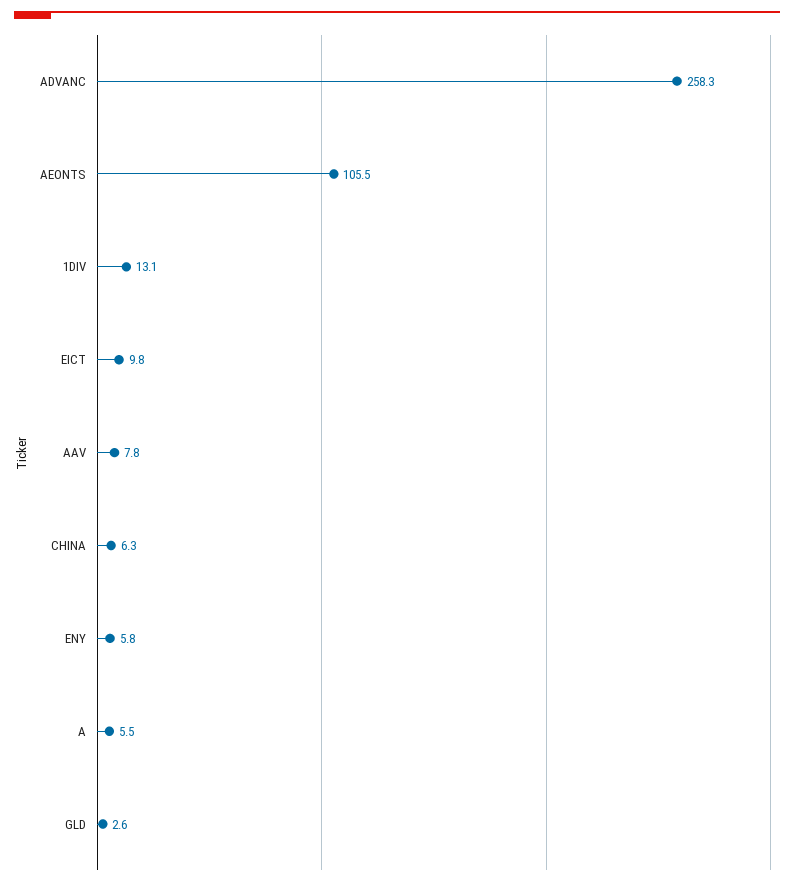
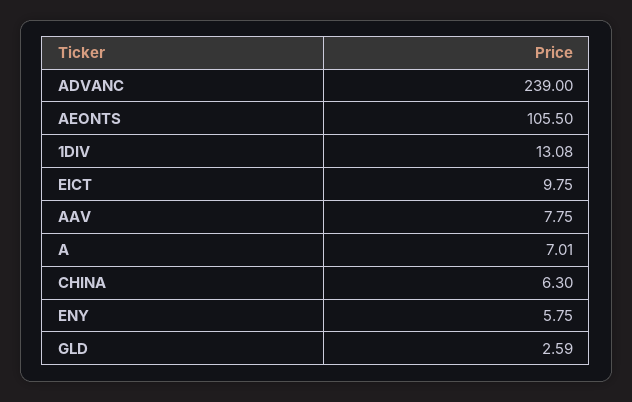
ADVANC: 258.3 -> 239
A: 5.5 -> 7.01

